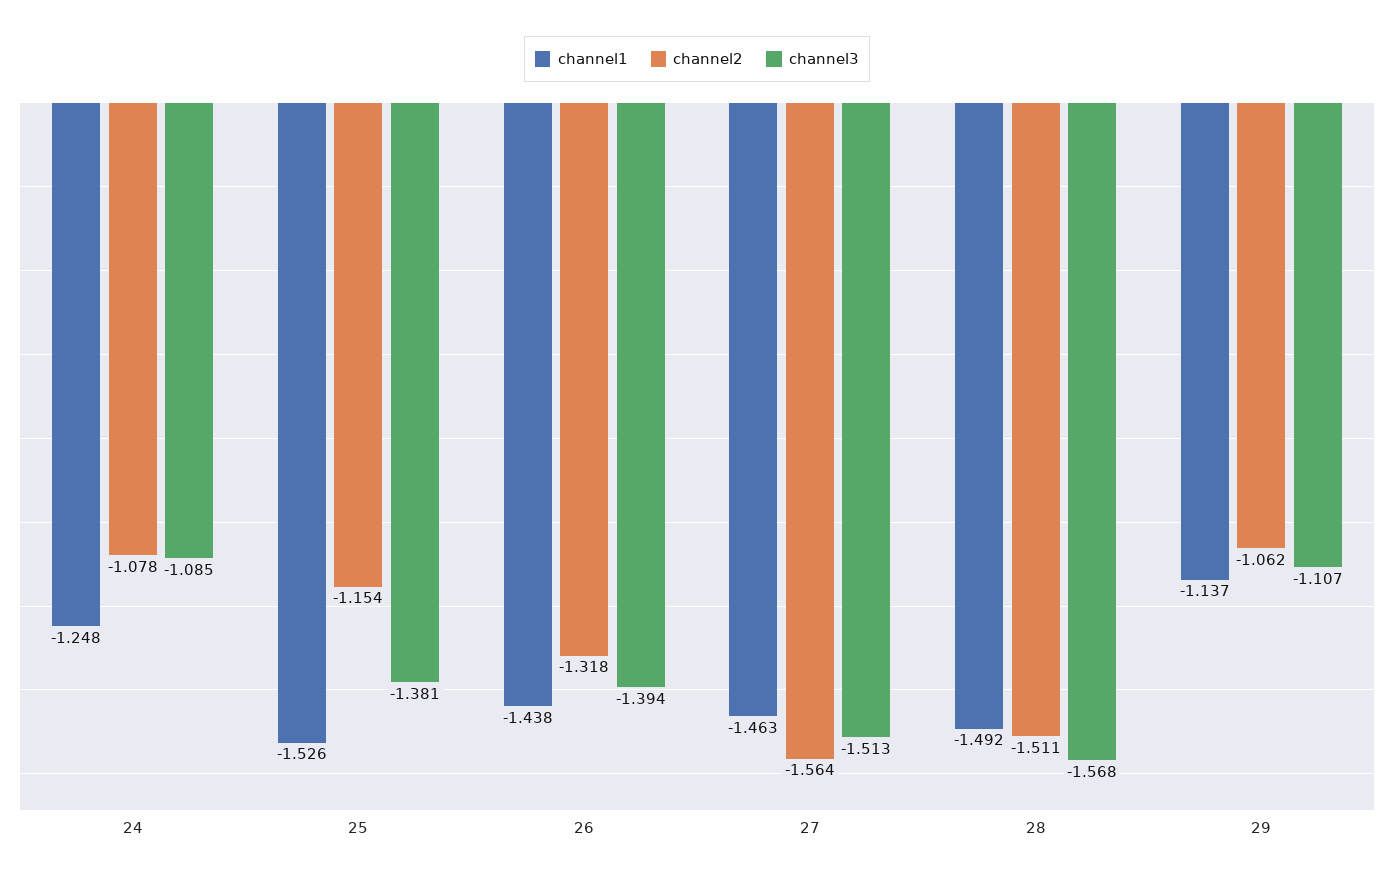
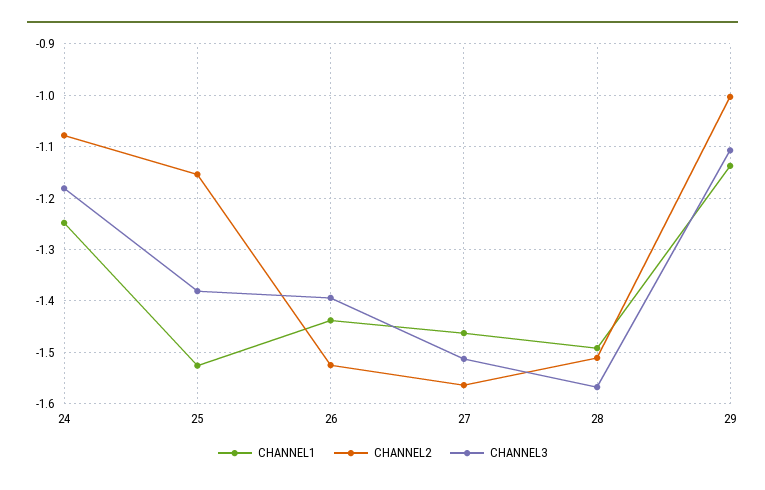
channel3, 24: -1.085 -> -1.18
channel2, 26: -1.318 -> -1.52
channel2, 29: -1.062 -> -1

